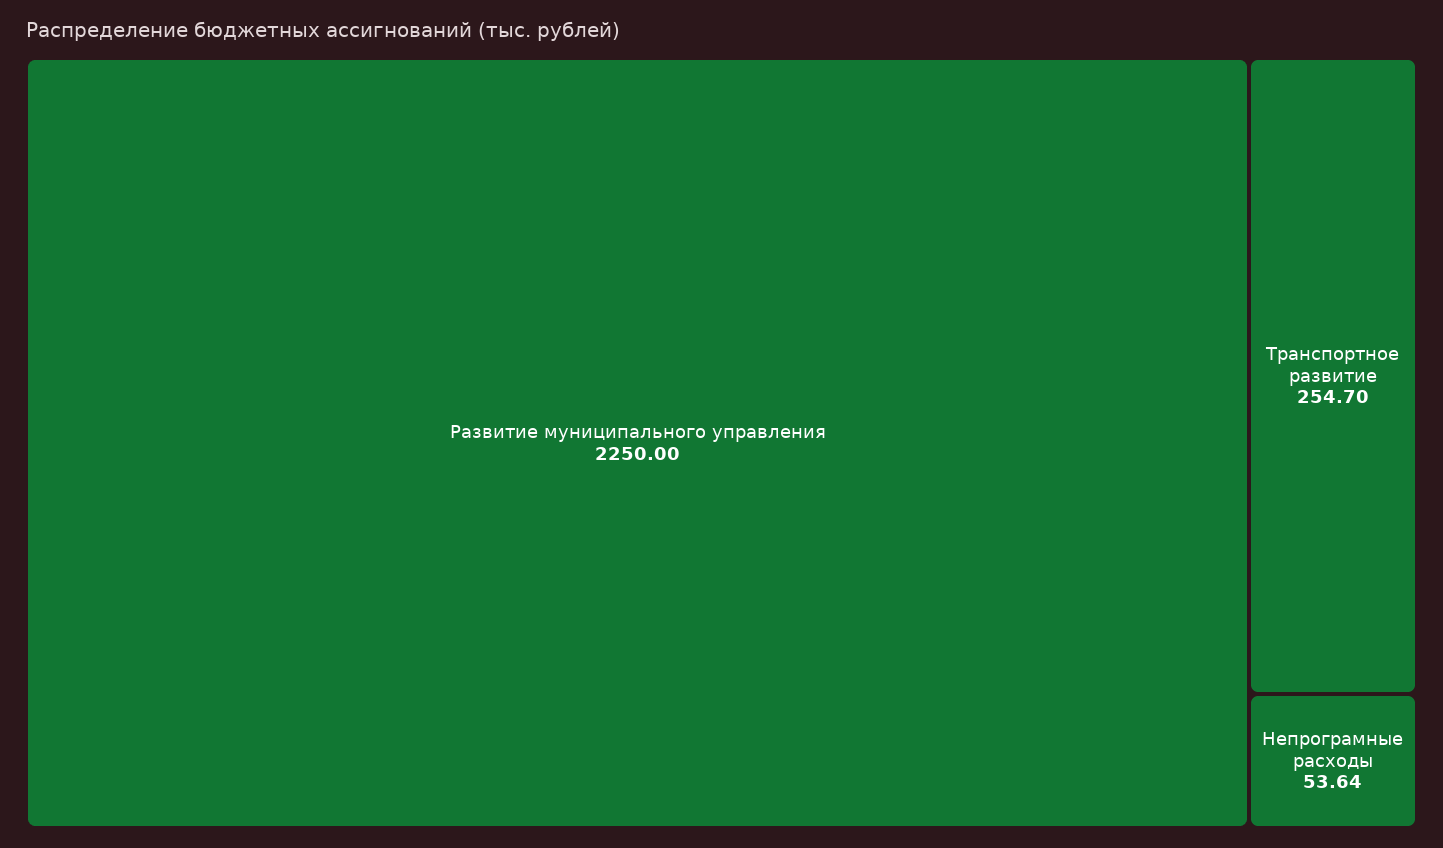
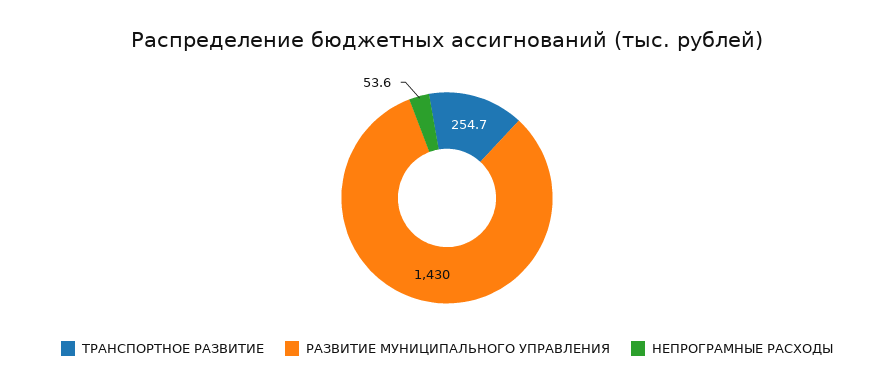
Развитие муниципального управления: 2250 -> 1430

